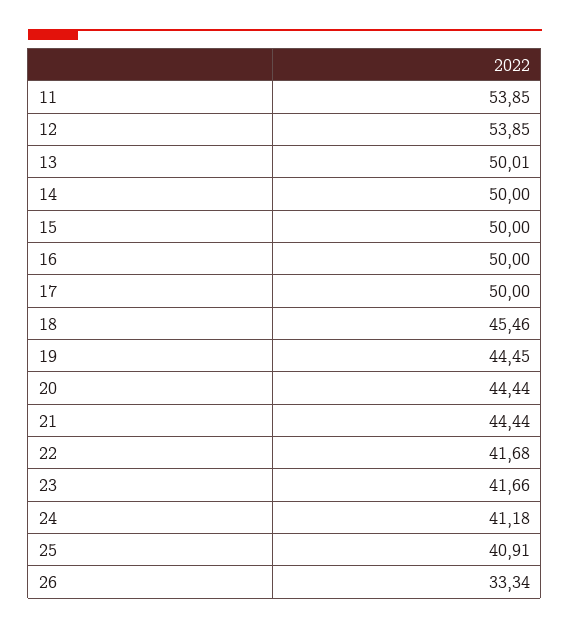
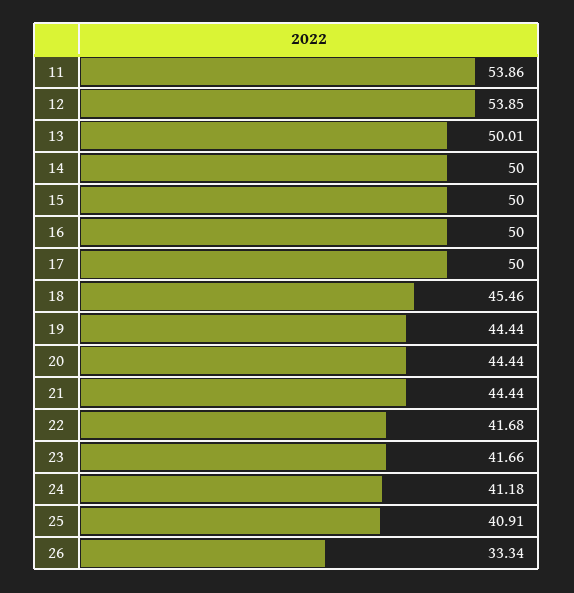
11: 53.85 -> 53.86
19: 44.45 -> 44.44

